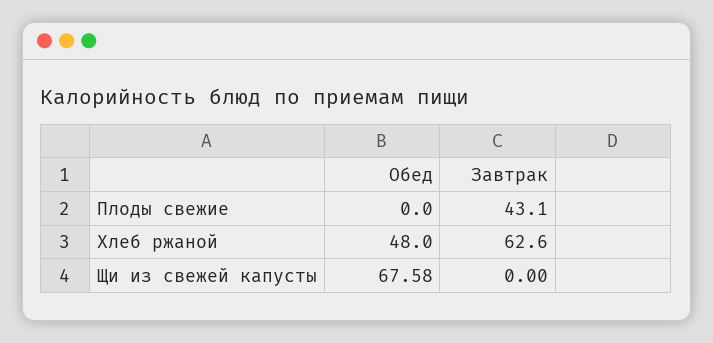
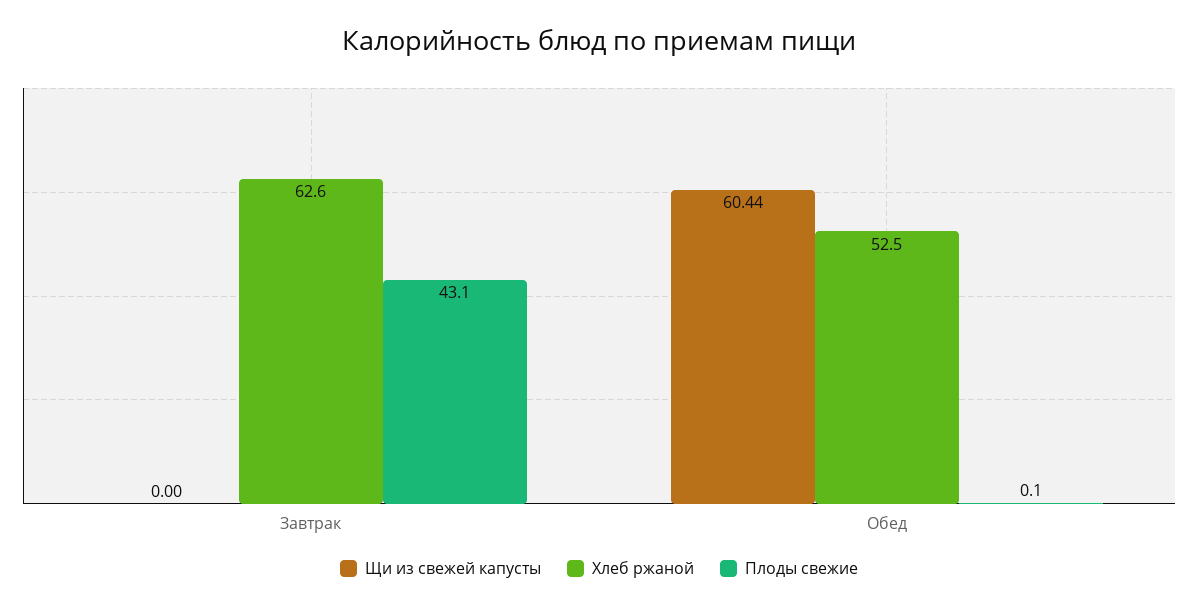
Плоды свежие, Обед: 0 -> 0.1
Хлеб ржаной, Обед: 48 -> 52.5
Щи из свежей капусты, Обед: 67.58 -> 60.44

